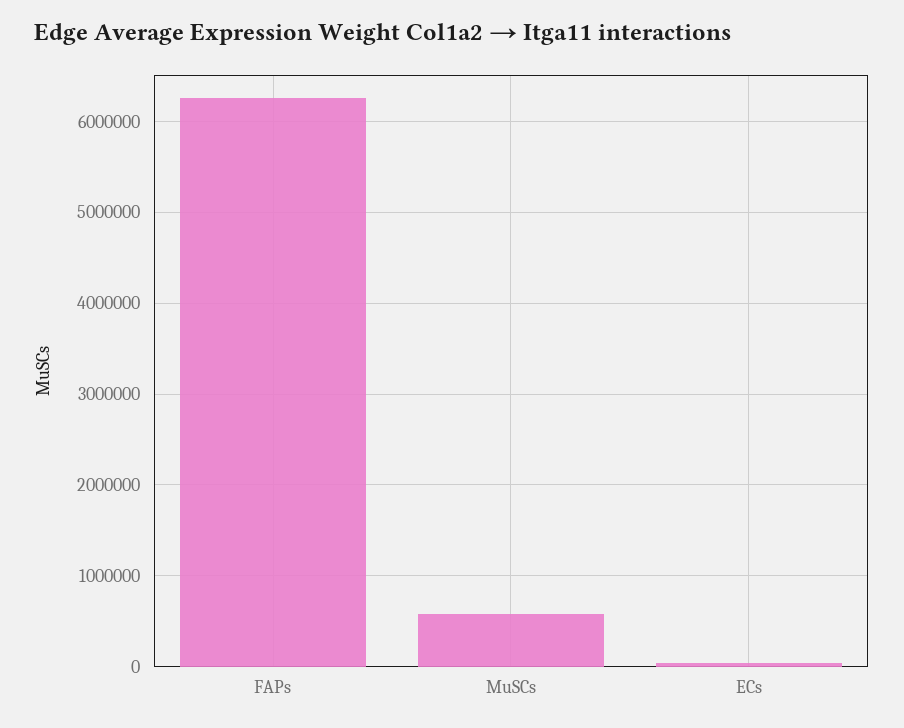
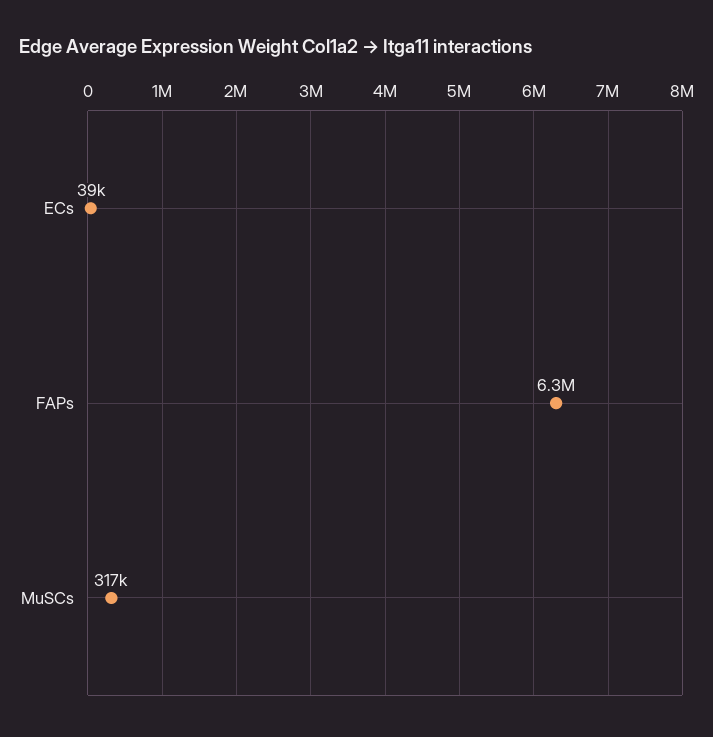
MuSCs: 600000 -> 317000

